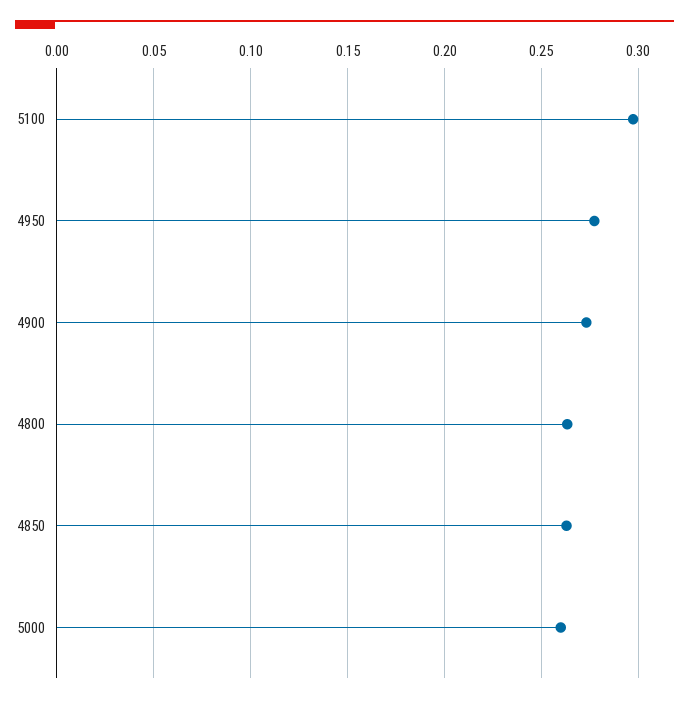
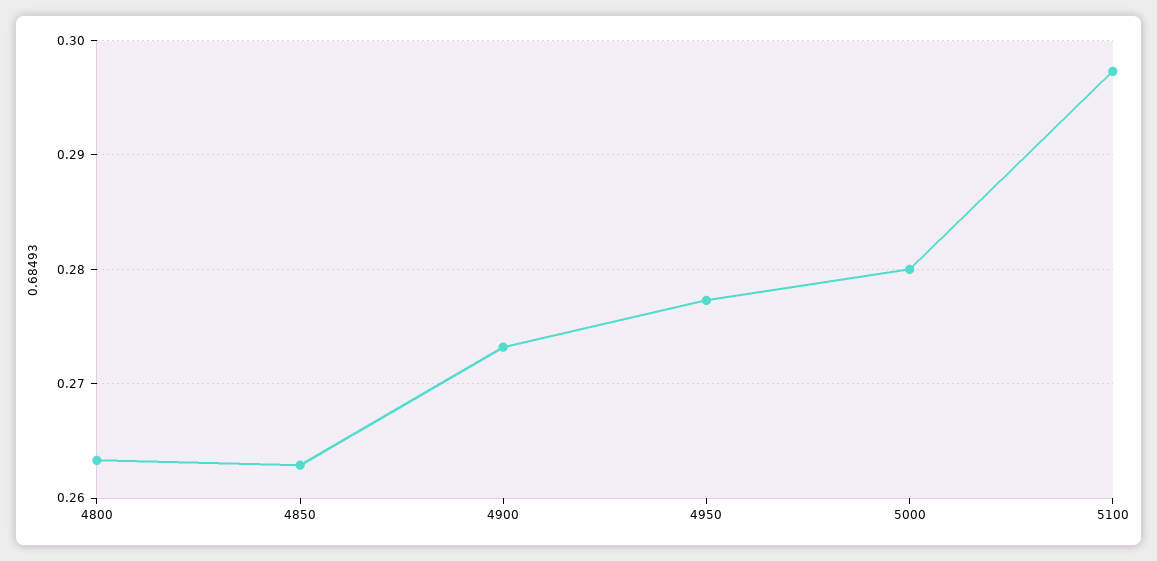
5000: 0.26 -> 0.28

